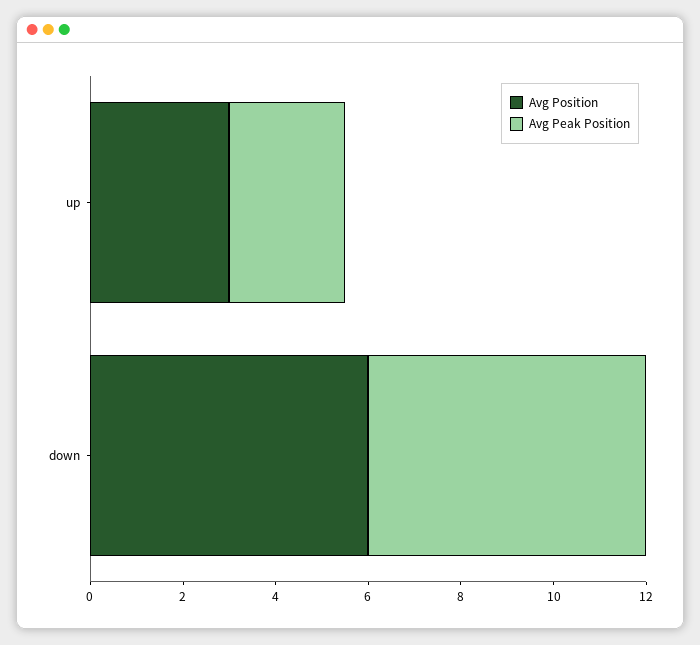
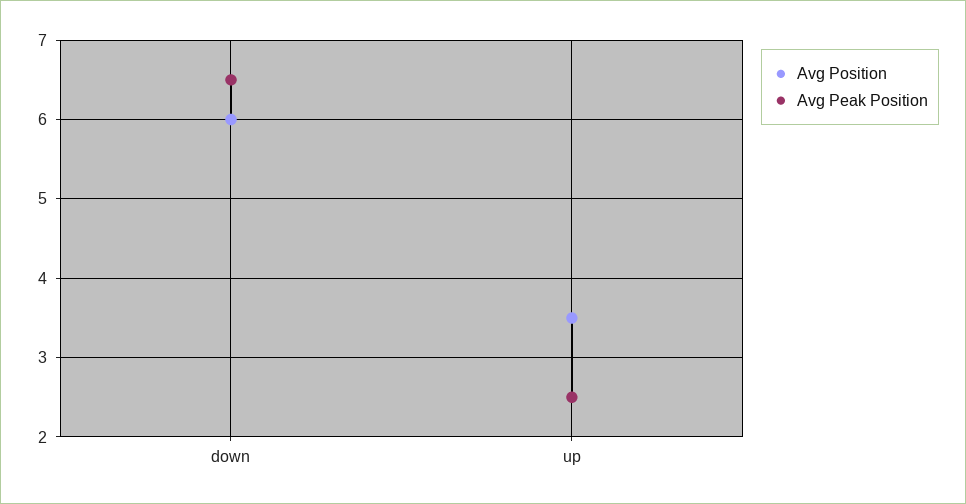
Avg Position, up: 3 -> 3.5
Avg Peak Position, down: 6 -> 6.5

